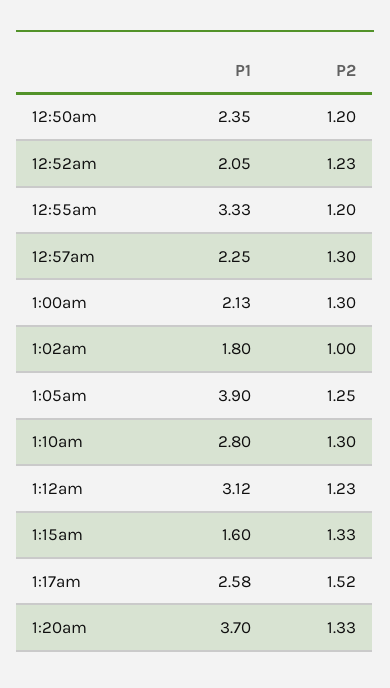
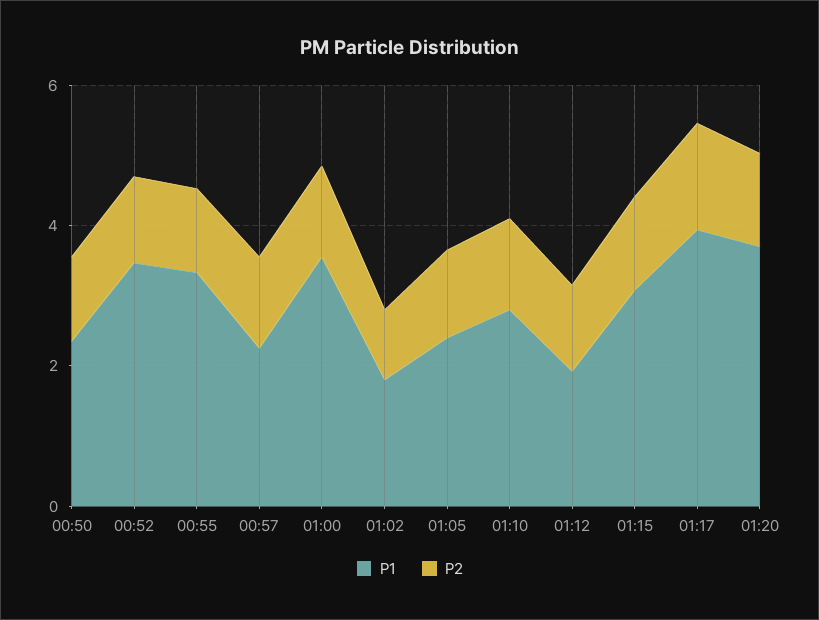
P1, 12:52am: 2.05 -> 3.5
P1, 1:00am: 2.13 -> 3.5
P1, 1:05am: 3.9 -> 2.5
P1, 1:12am: 3.12 -> 2
P1, 1:15am: 1.6 -> 3
P1, 1:17am: 2.58 -> 4

